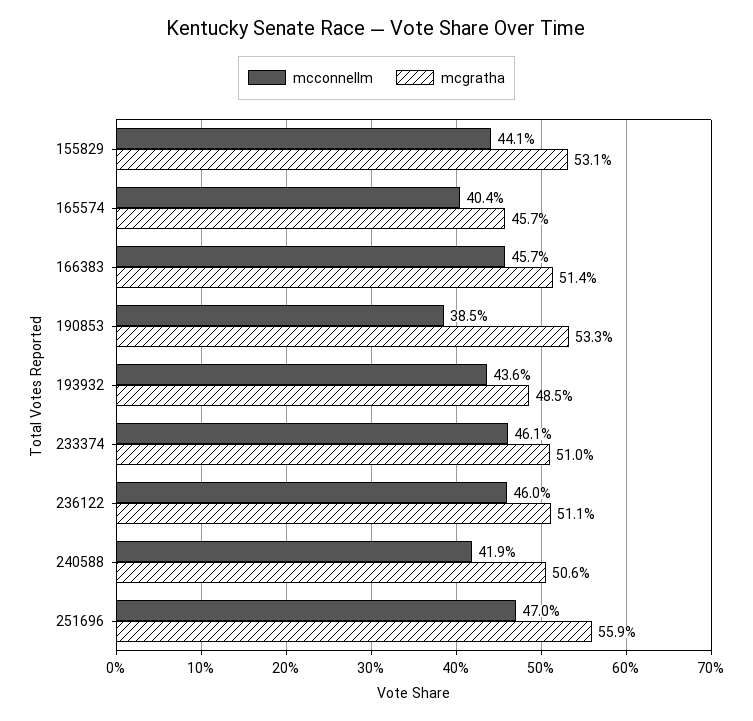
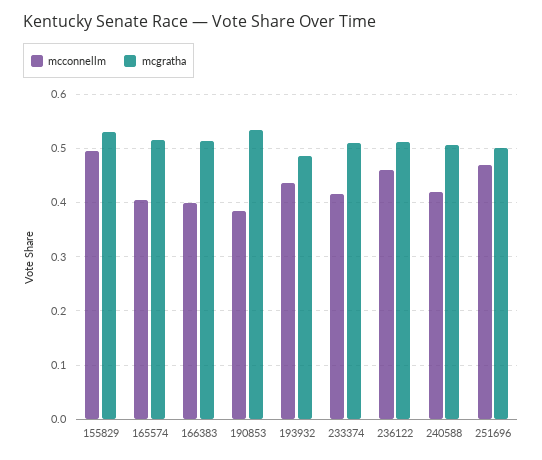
mcconnellm, 155829: 0.441 -> 0.5
mcgratha, 165574: 0.457 -> 0.52
mcconnellm, 166383: 0.457 -> 0.4
mcconnellm, 233374: 0.461 -> 0.42
mcgratha, 251696: 0.559 -> 0.5

